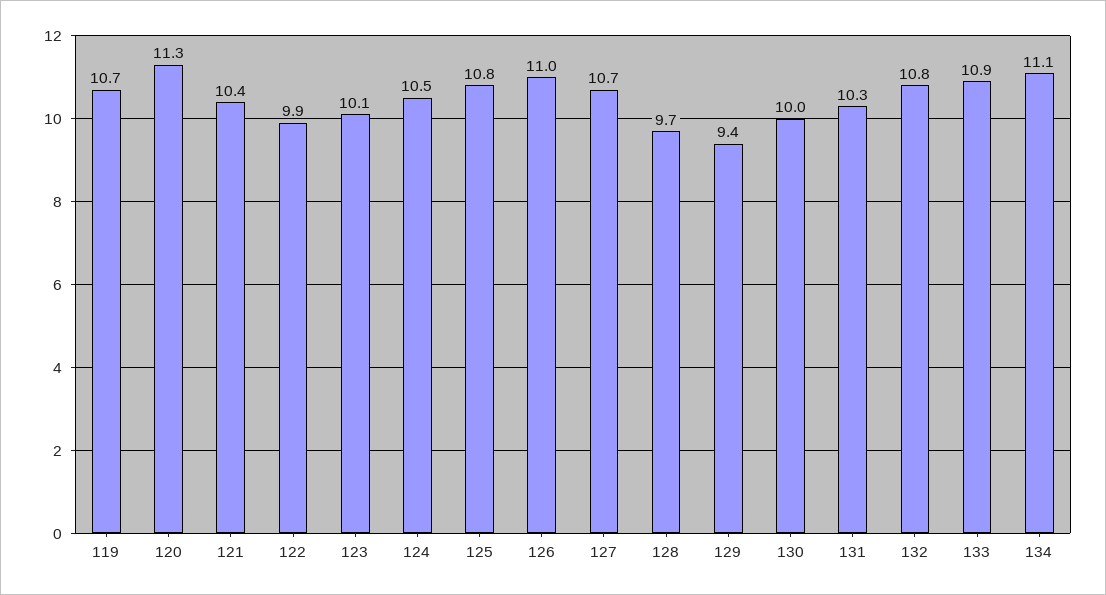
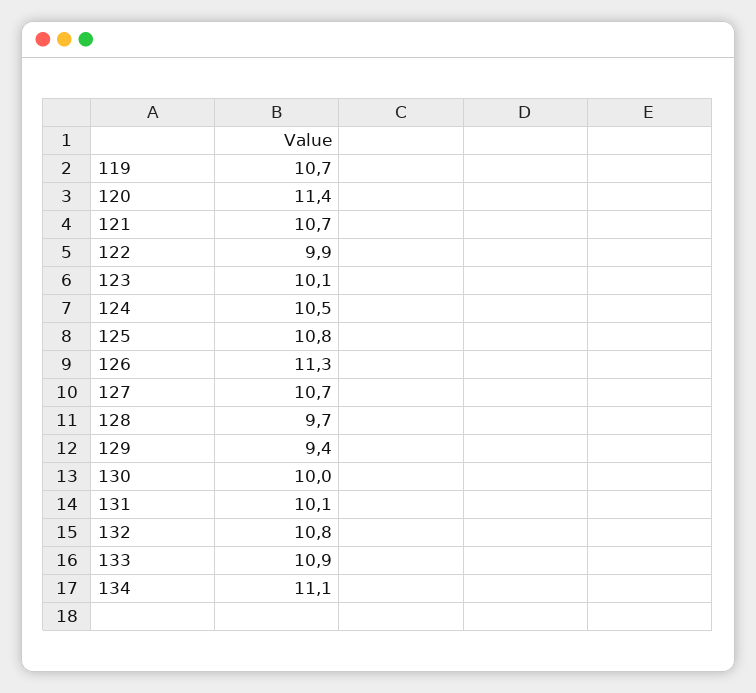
120: 11.3 -> 11.4
121: 10.4 -> 10.7
126: 11 -> 11.3
131: 10.3 -> 10.1

